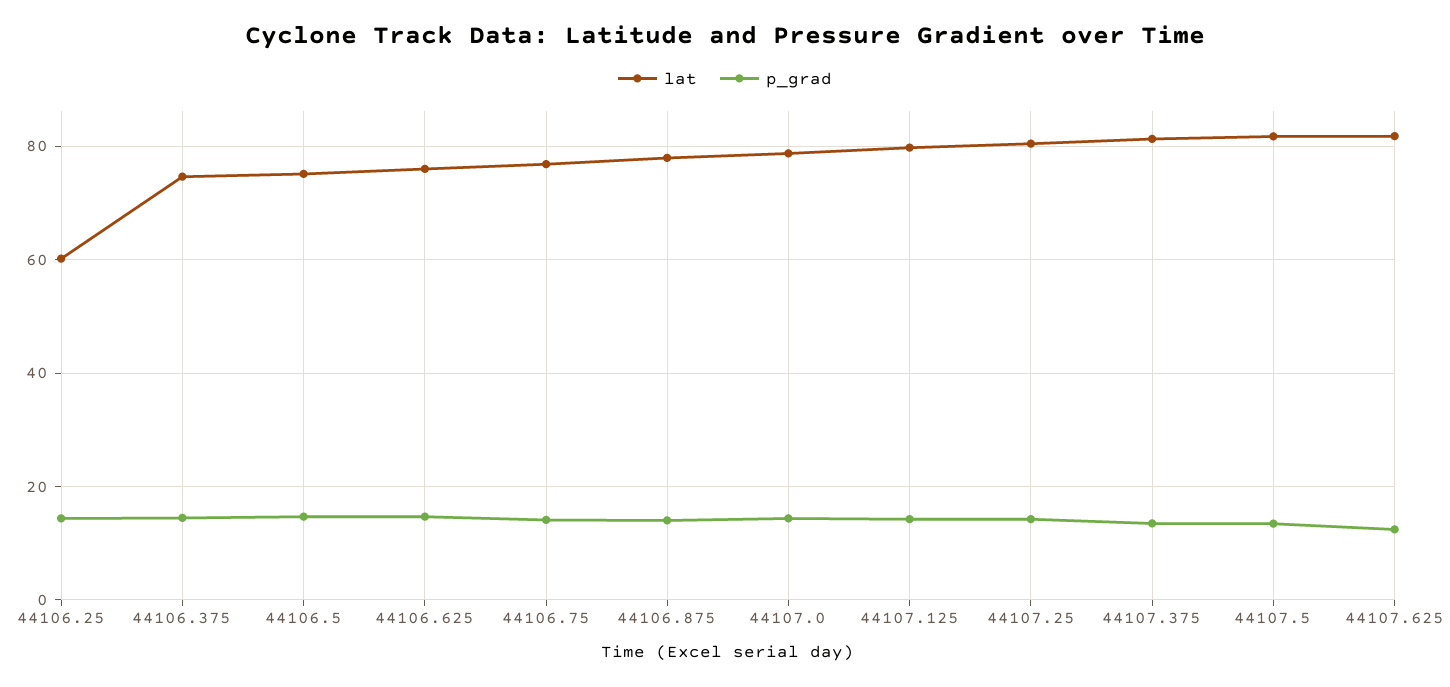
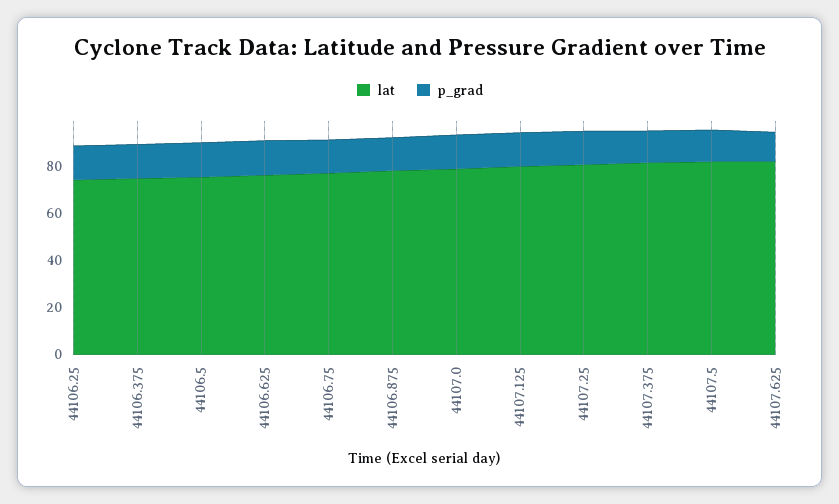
lat, 44106.25: 60 -> 75

